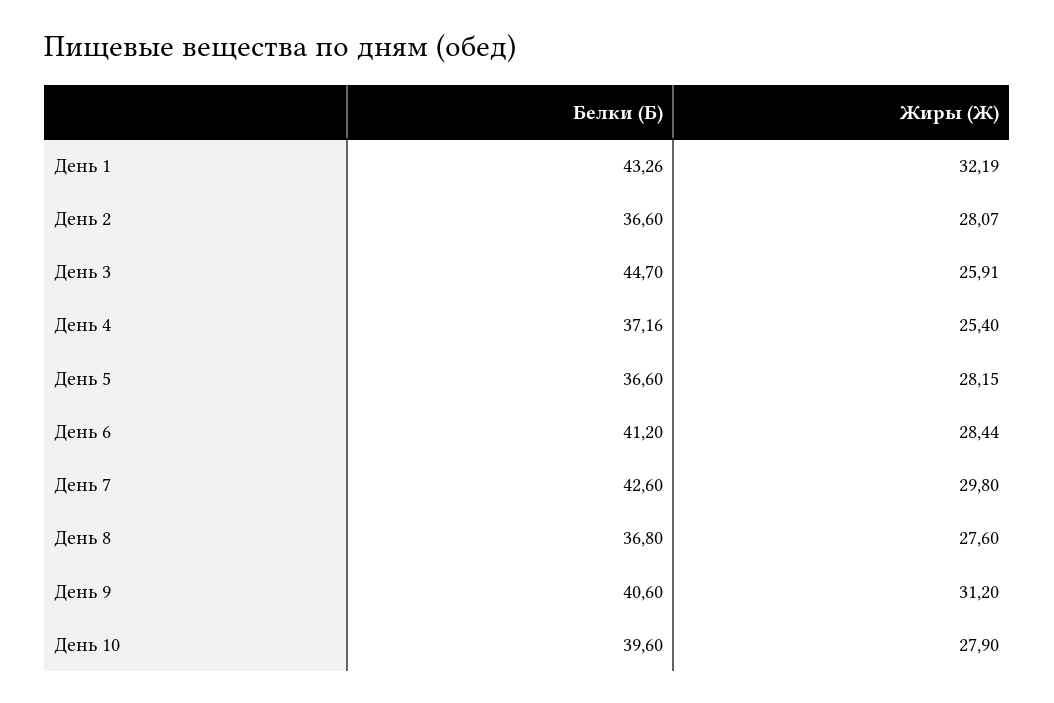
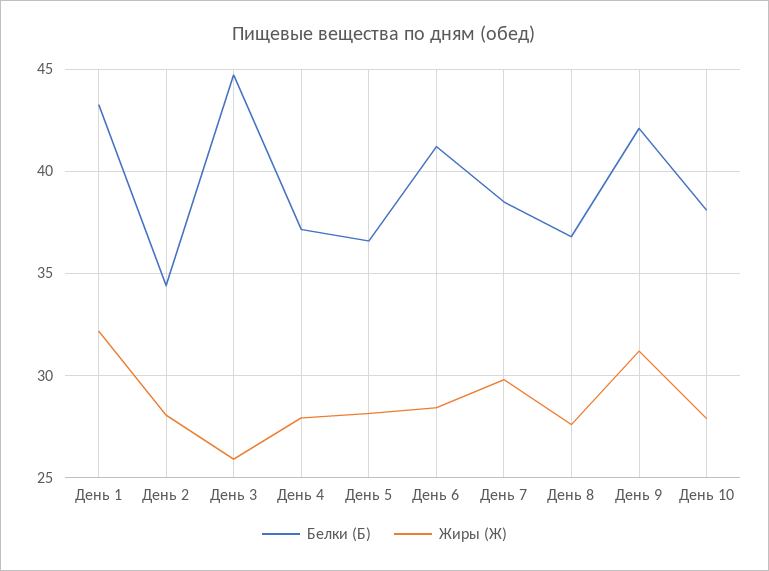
Белки (Б), День 2: 36.6 -> 34.5
Жиры (Ж), День 4: 25.4 -> 28
Белки (Б), День 7: 42.6 -> 38.5
Белки (Б), День 9: 40.6 -> 42
Белки (Б), День 10: 39.6 -> 38

